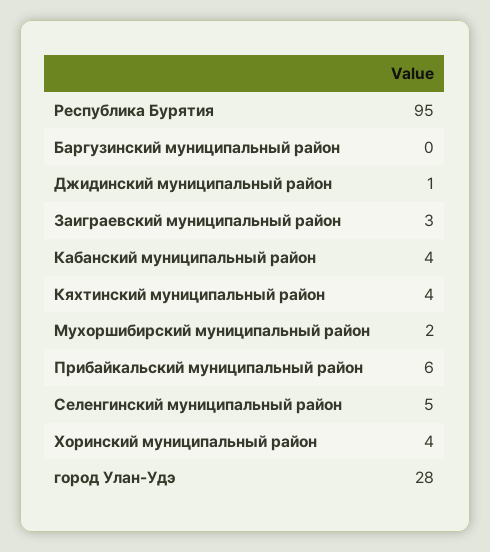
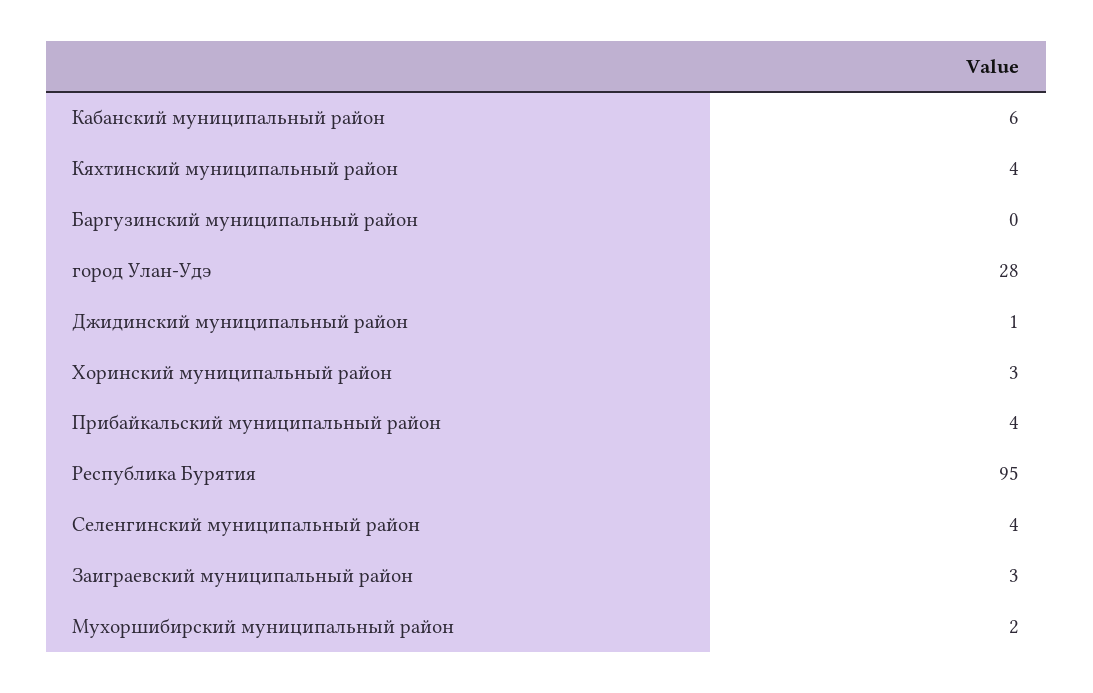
Кабанский муниципальный район: 4 -> 6
Прибайкальский муниципальный район: 6 -> 4
Селенгинский муниципальный район: 5 -> 4
Хоринский муниципальный район: 4 -> 3

